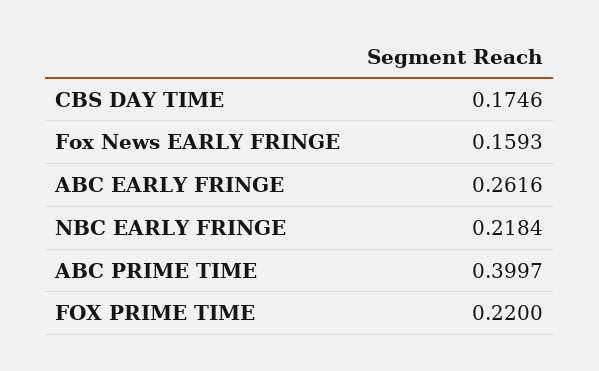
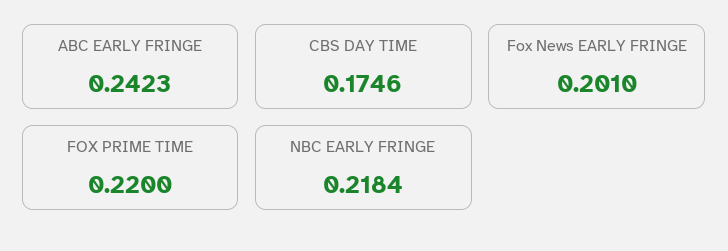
Fox News EARLY FRINGE: 0.1593 -> 0.201
ABC EARLY FRINGE: 0.2616 -> 0.2423
ABC PRIME TIME: 0.3997 -> none

